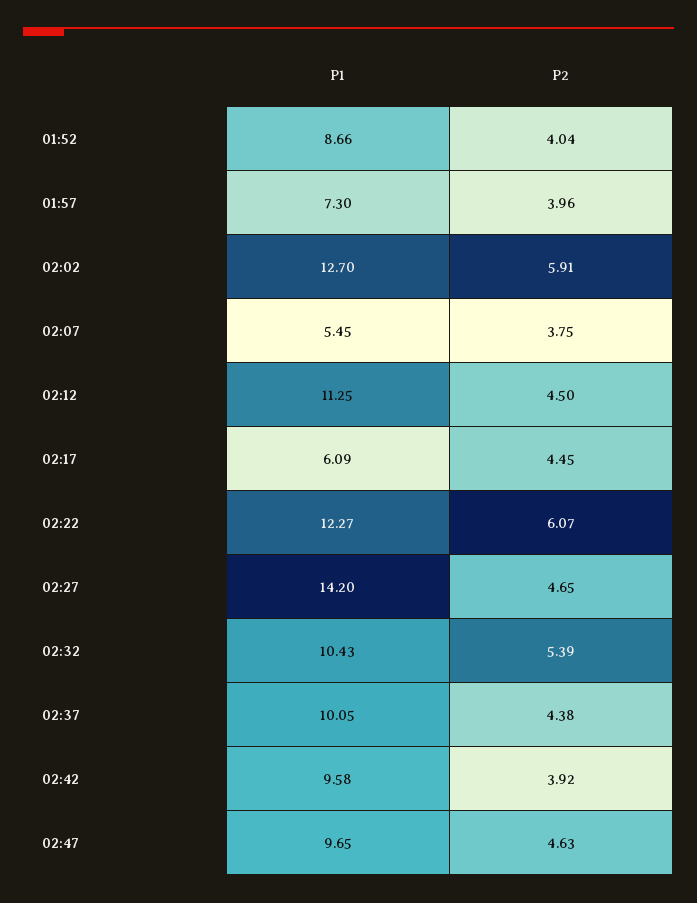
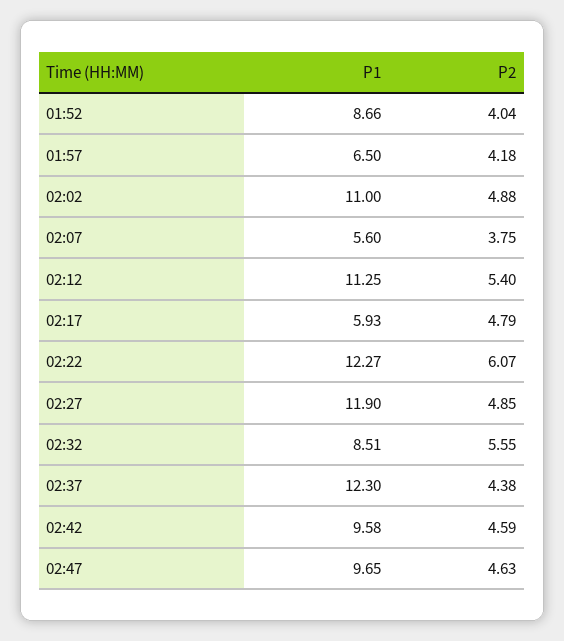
P1, 01:57: 7.3 -> 6.5
P2, 01:57: 3.96 -> 4.18
P1, 02:02: 12.7 -> 11
P2, 02:02: 5.91 -> 4.88
P1, 02:07: 5.45 -> 5.6
P2, 02:12: 4.5 -> 5.4
P1, 02:17: 6.09 -> 5.93
P2, 02:17: 4.45 -> 4.79
P1, 02:27: 14.2 -> 11.9
P2, 02:27: 4.65 -> 4.85
P1, 02:32: 10.43 -> 8.51
P2, 02:32: 5.39 -> 5.55
P1, 02:37: 10.05 -> 12.3
P2, 02:42: 3.92 -> 4.59

